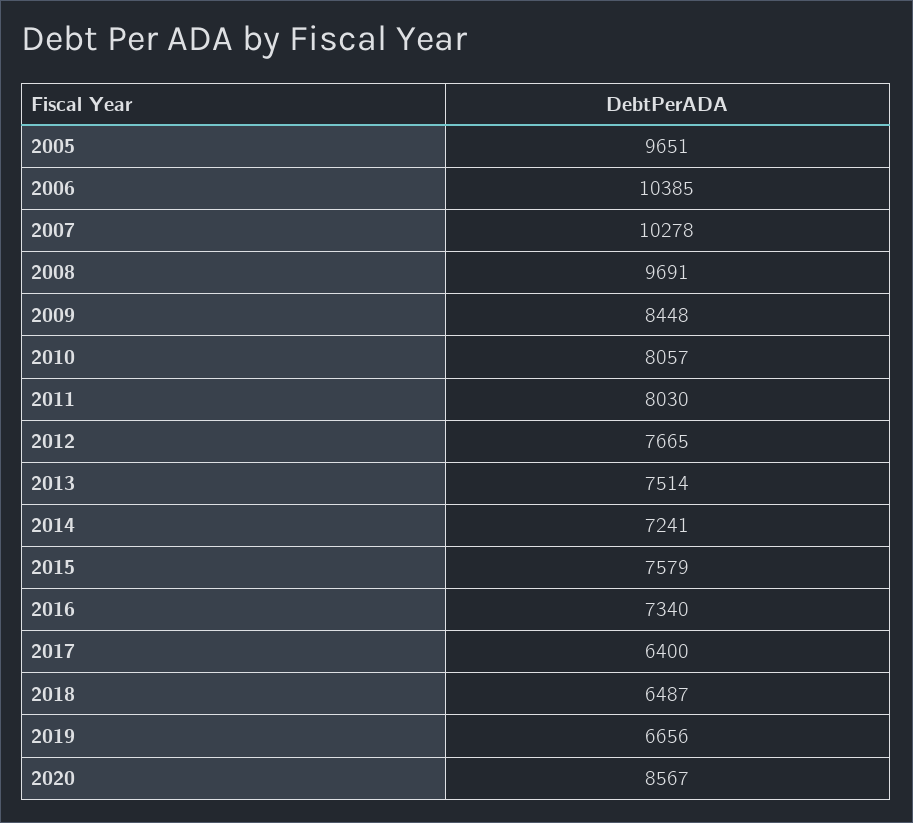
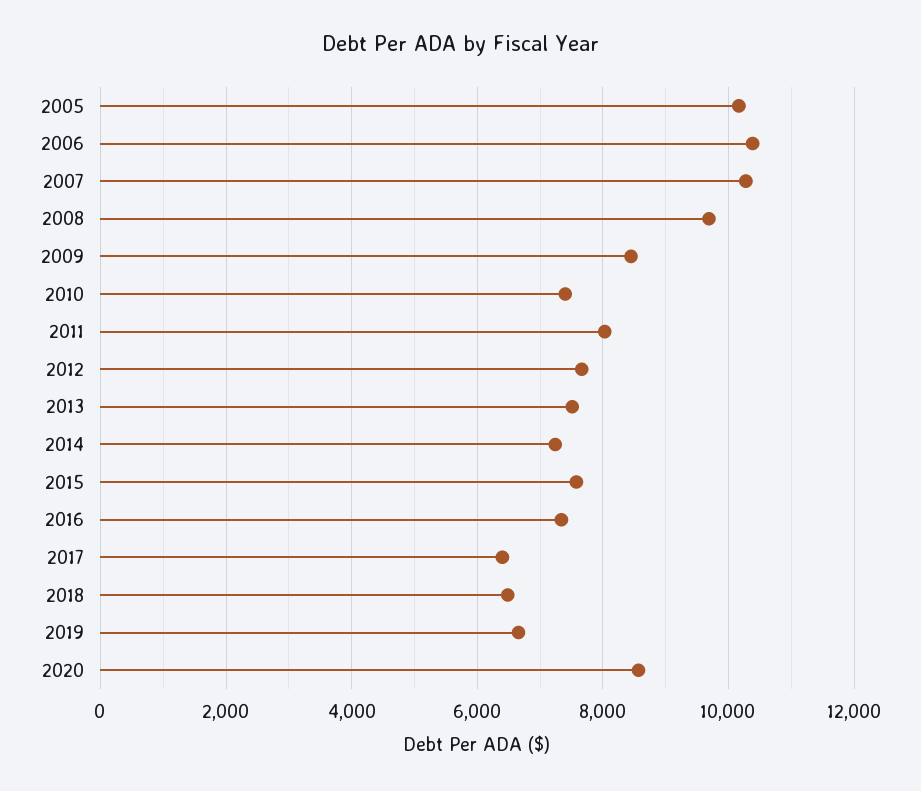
2005: 9651 -> 10200
2010: 8057 -> 7400

